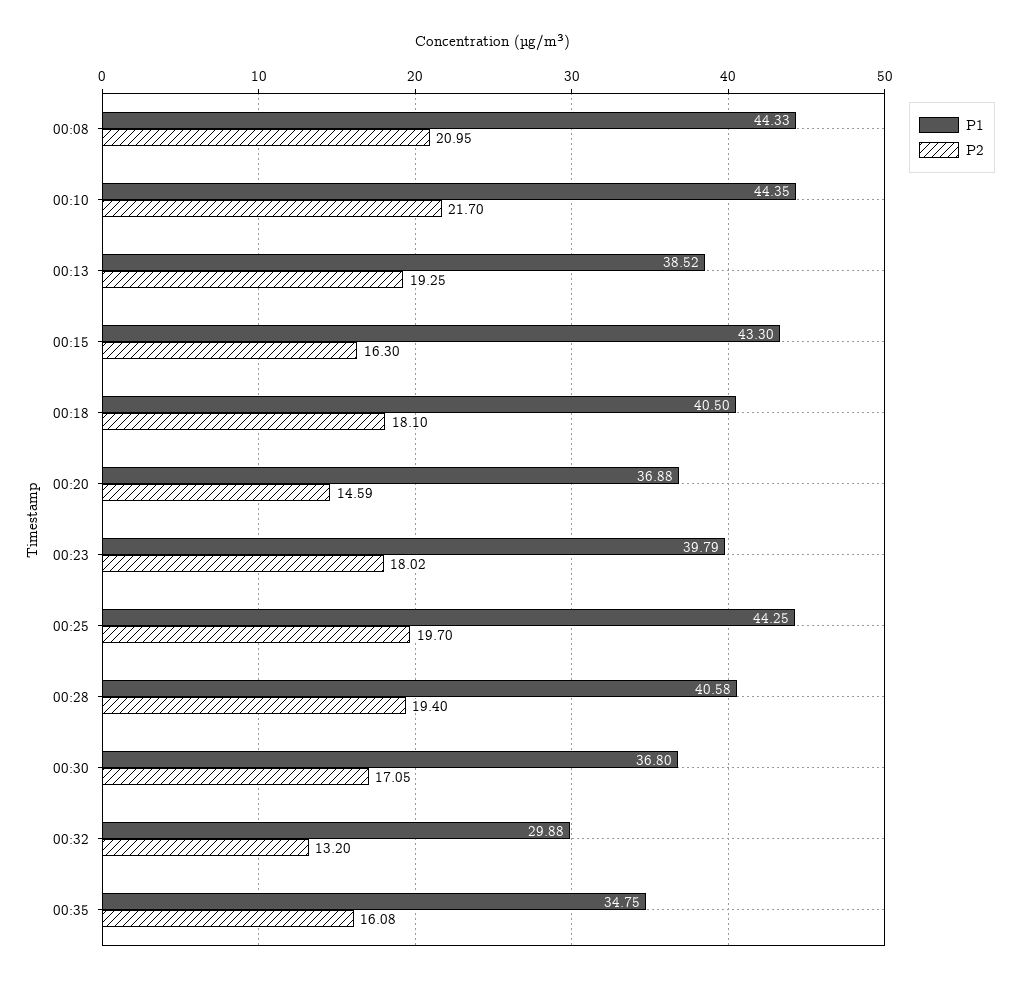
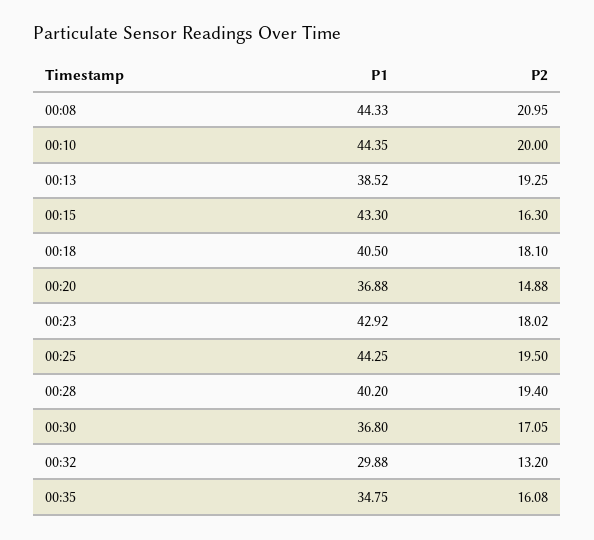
P2, 00:10: 21.7 -> 20
P2, 00:20: 14.59 -> 14.88
P1, 00:23: 39.79 -> 42.92
P2, 00:25: 19.7 -> 19.5
P1, 00:28: 40.58 -> 40.2

